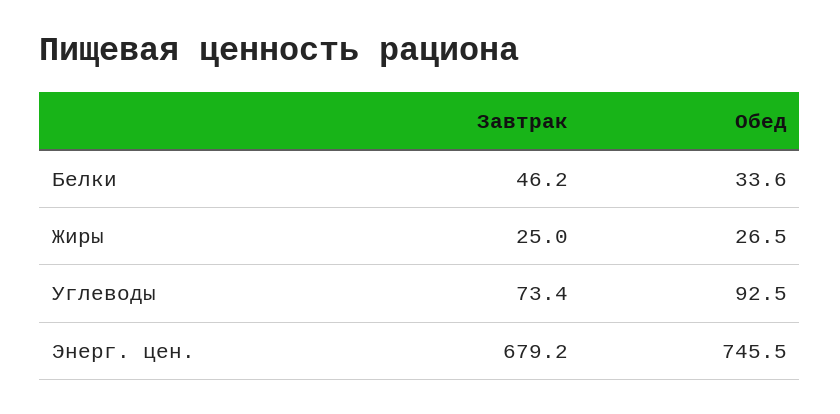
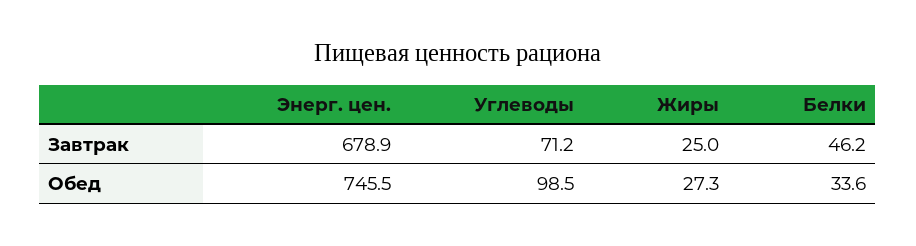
Обед, Жиры: 26.5 -> 27.3
Завтрак, Углеводы: 73.4 -> 71.2
Обед, Углеводы: 92.5 -> 98.5
Завтрак, Энерг. цен.: 679.2 -> 678.9

